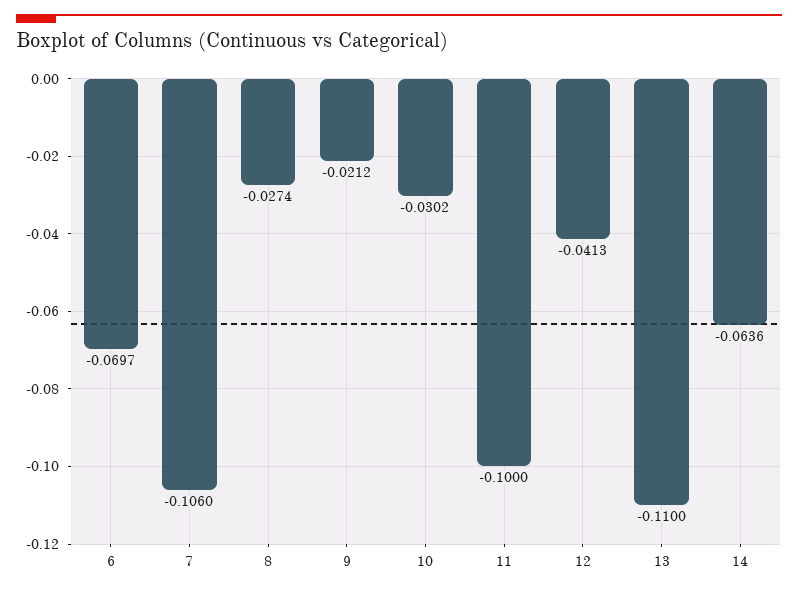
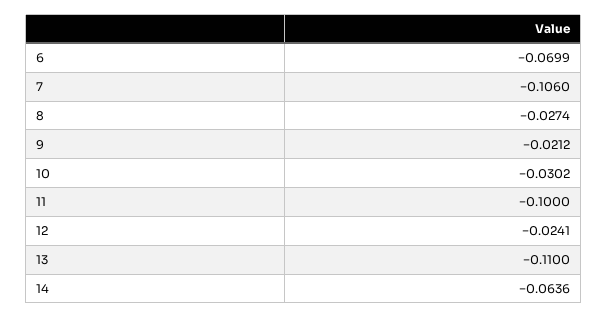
6: -0.0697 -> -0.0699
12: -0.0413 -> -0.0241

